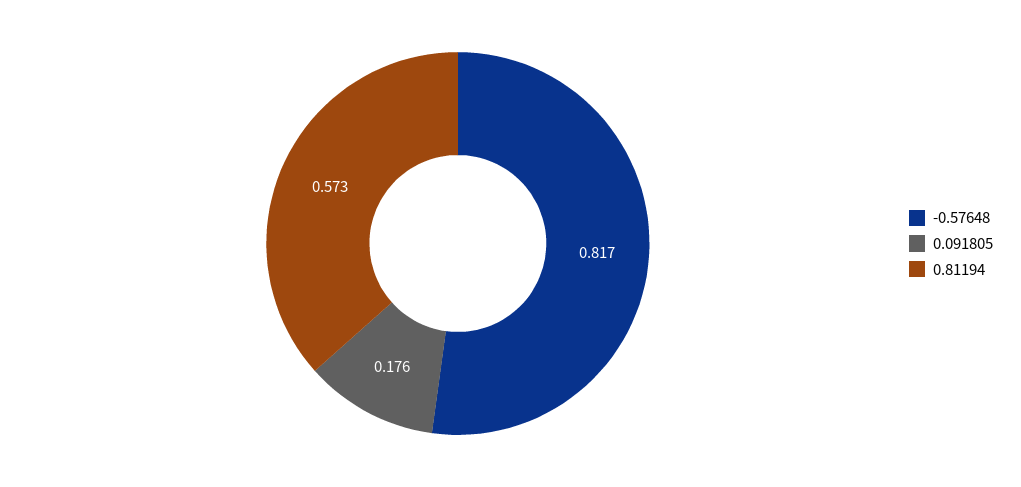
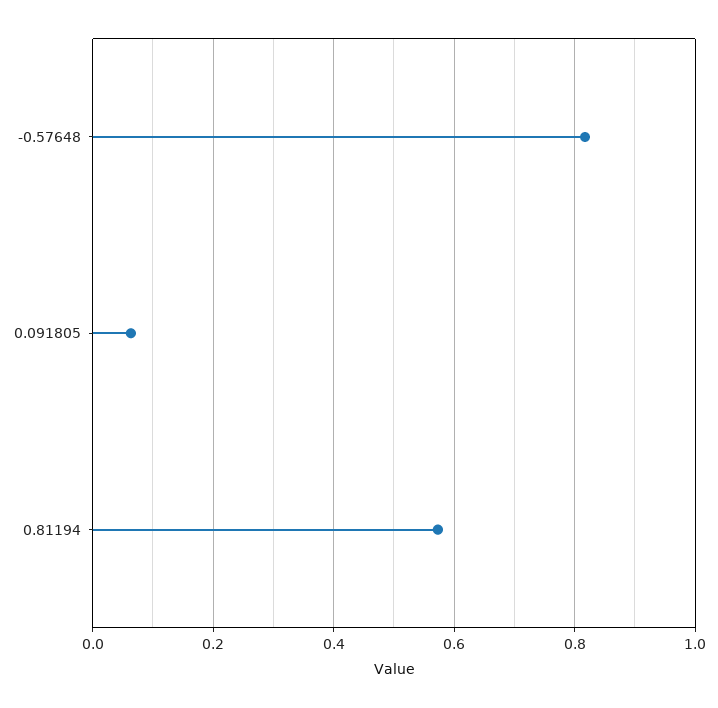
0.091805: 0.176 -> 0.06

